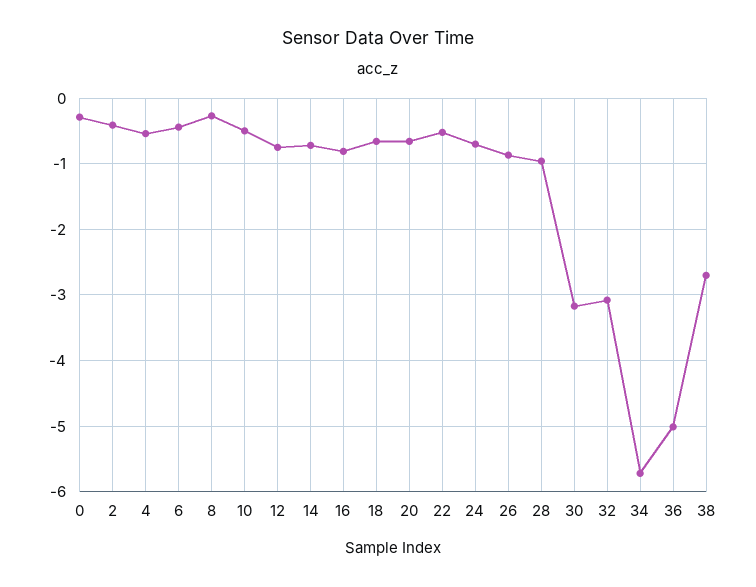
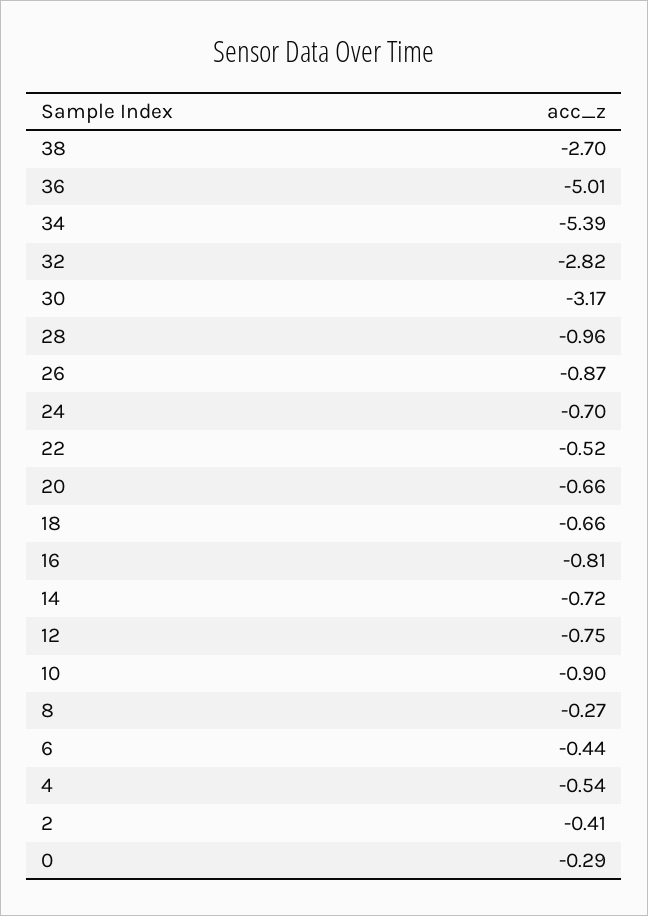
10: -0.5 -> -0.9
32: -3.1 -> -2.82
34: -5.7 -> -5.39

